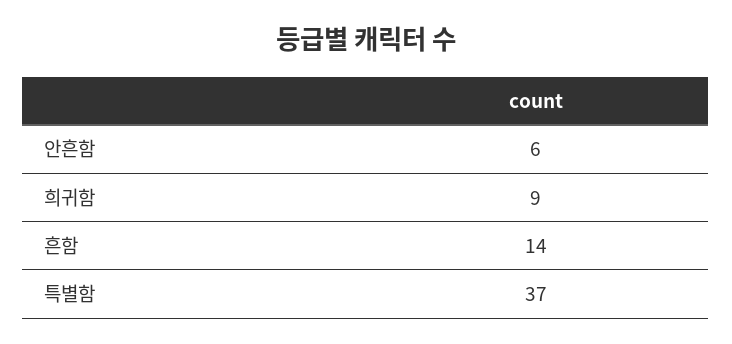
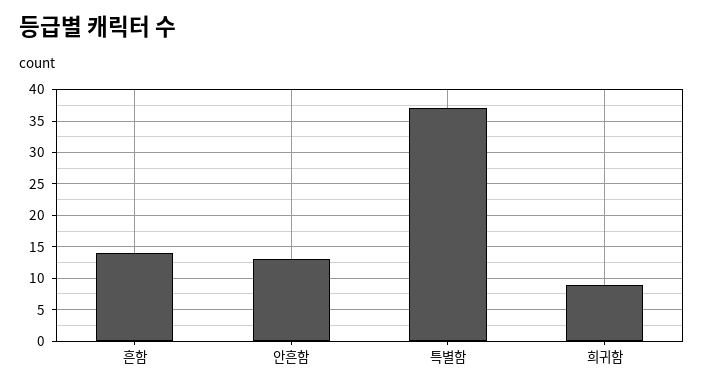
안흔함: 6 -> 13

